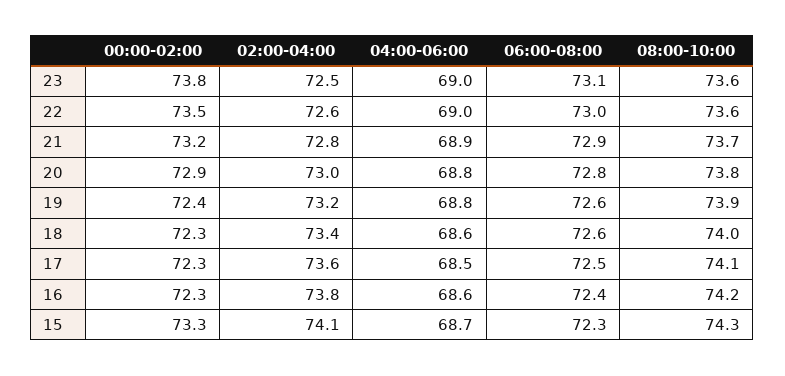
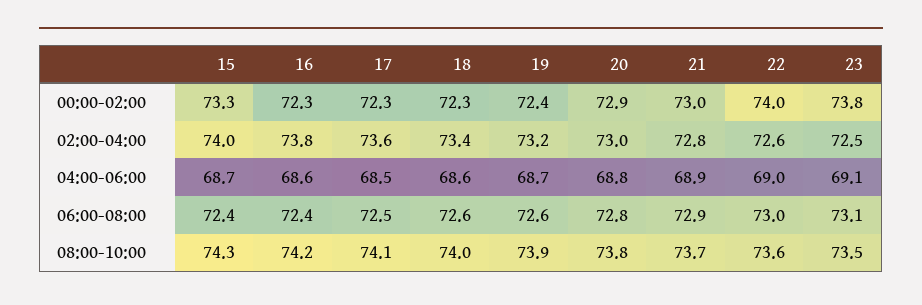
04:00-06:00, 23: 69 -> 69.1
08:00-10:00, 23: 73.6 -> 73.5
00:00-02:00, 22: 73.5 -> 74
00:00-02:00, 21: 73.2 -> 73
04:00-06:00, 19: 68.8 -> 68.7
02:00-04:00, 15: 74.1 -> 74
06:00-08:00, 15: 72.3 -> 72.4

